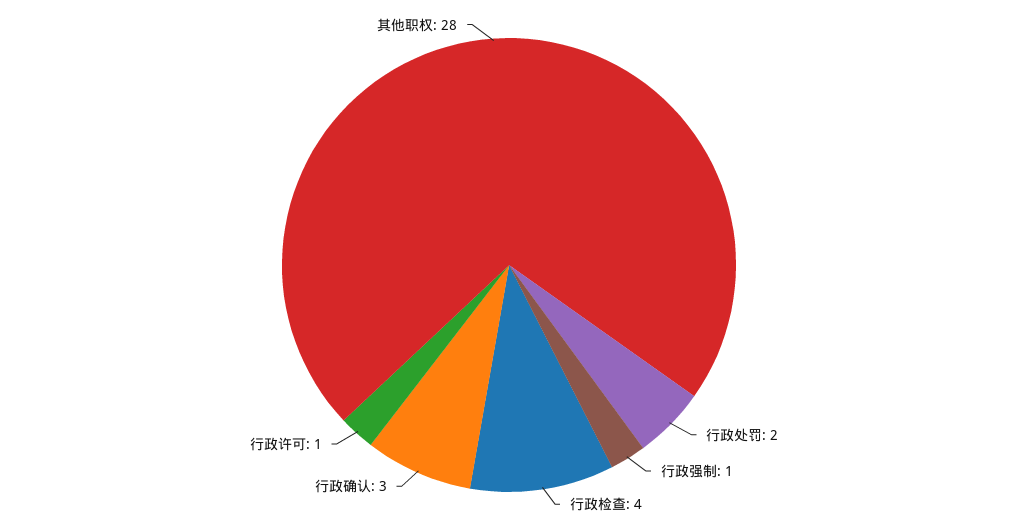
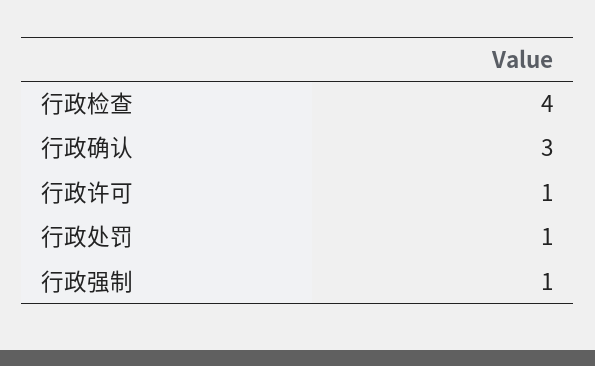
行政处罚: 2 -> 1
其他职权: 28 -> none

